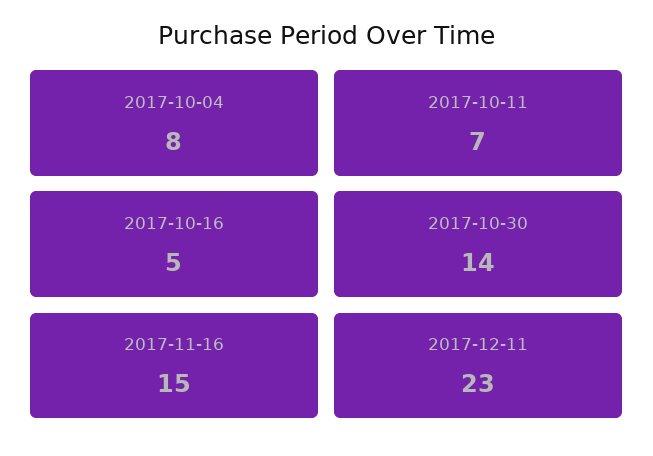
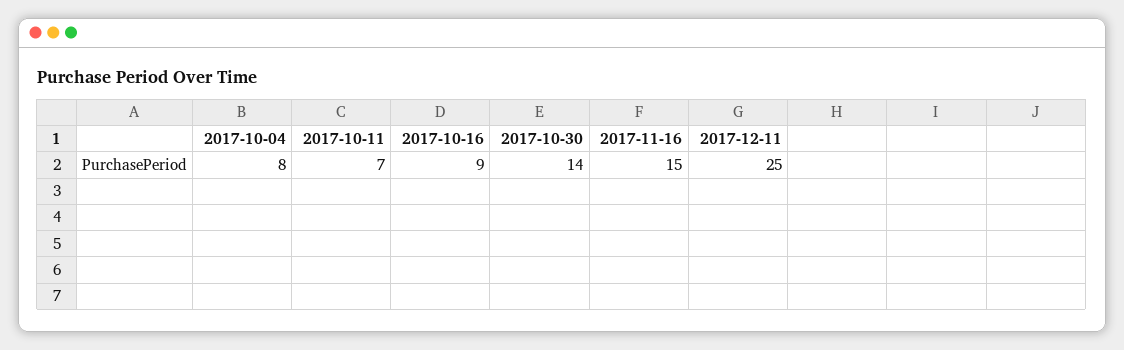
2017-10-16: 5 -> 9
2017-12-11: 23 -> 25

